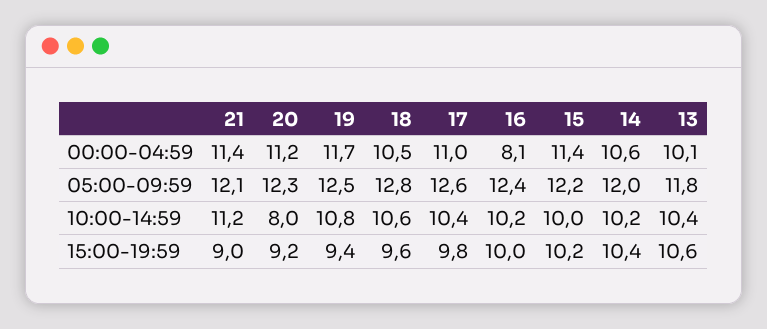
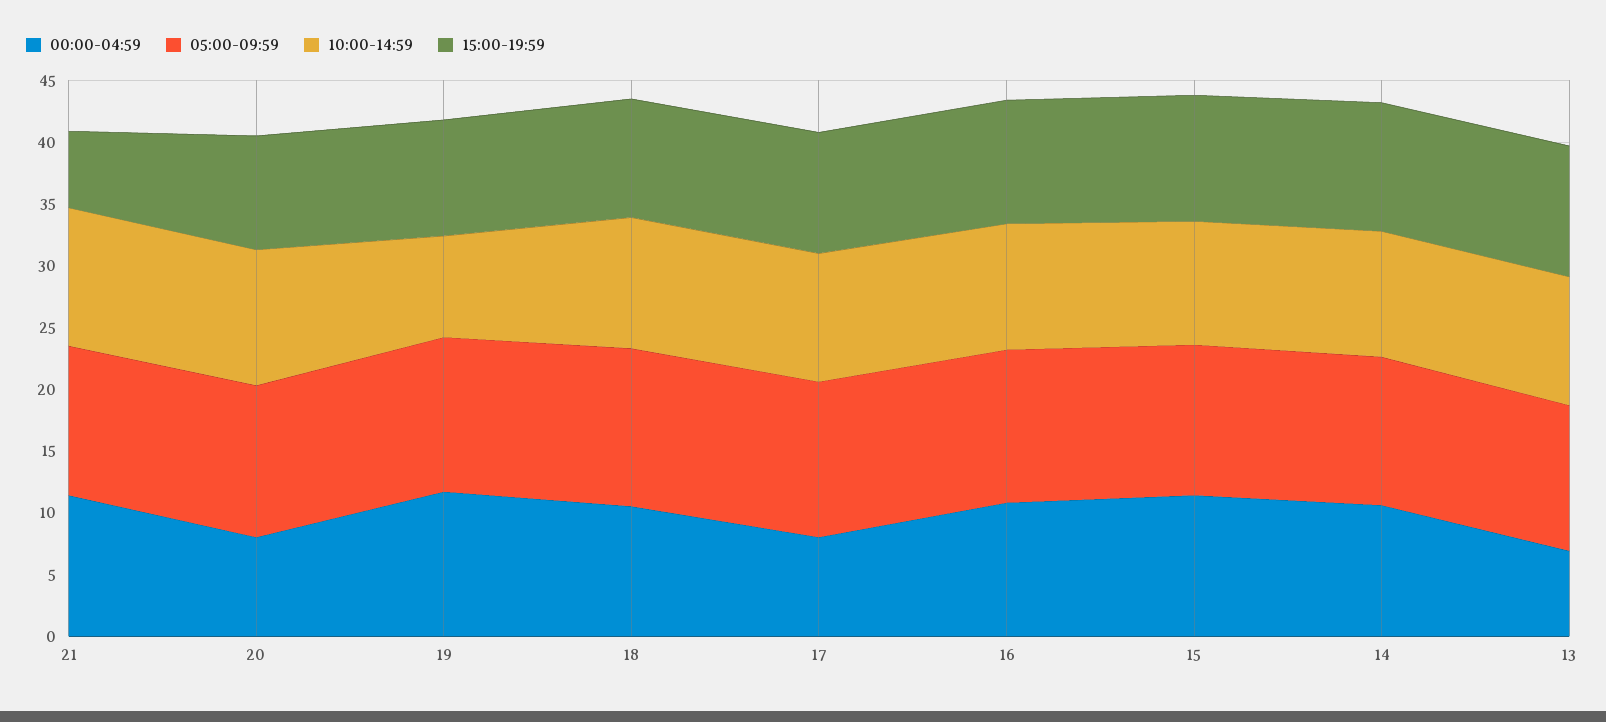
00:00-04:59, 20: 11.2 -> 8
00:00-04:59, 17: 11 -> 8
00:00-04:59, 16: 8.1 -> 11
00:00-04:59, 13: 10.1 -> 7
10:00-14:59, 20: 8 -> 11
10:00-14:59, 19: 10.8 -> 8
15:00-19:59, 21: 9 -> 6

